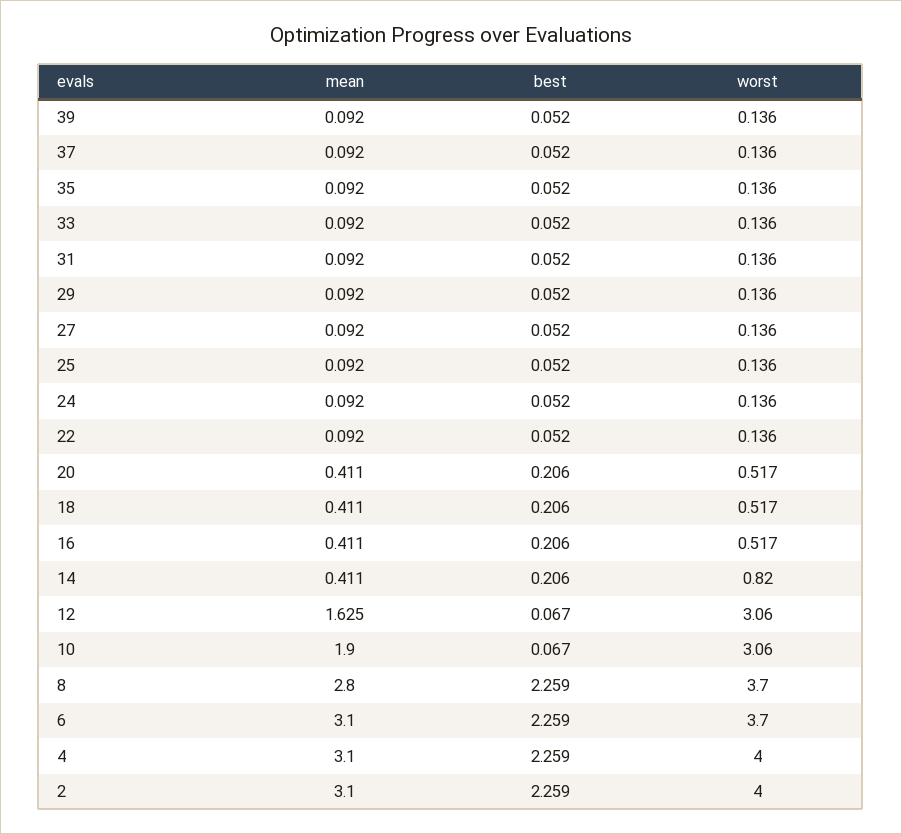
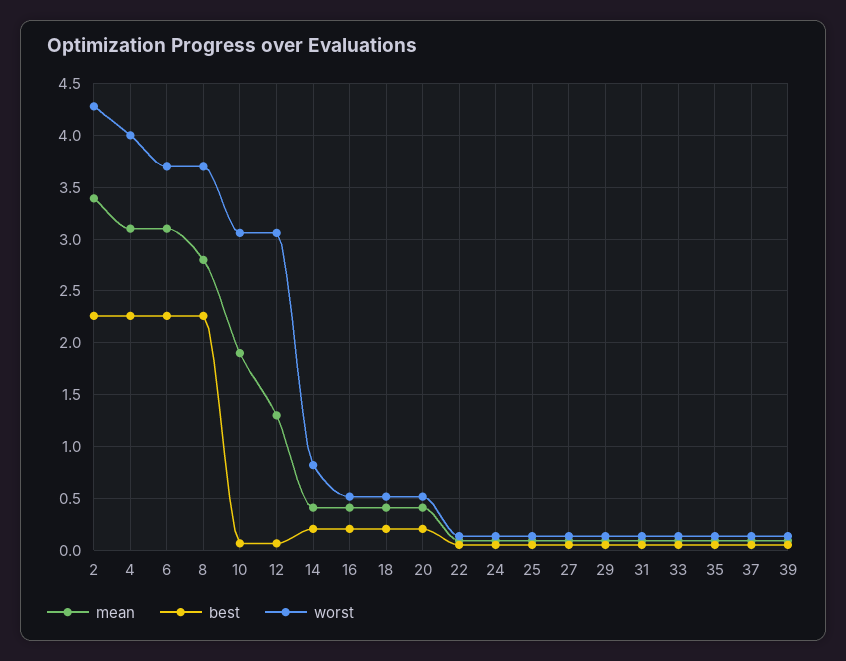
mean, 12: 1.625 -> 1.3
mean, 2: 3.1 -> 3.4
worst, 2: 4 -> 4.3

